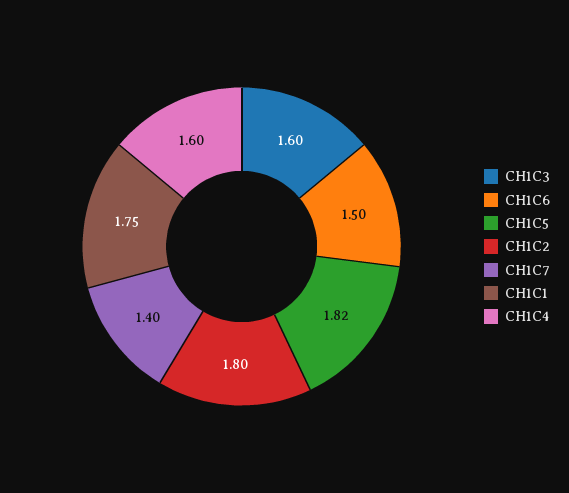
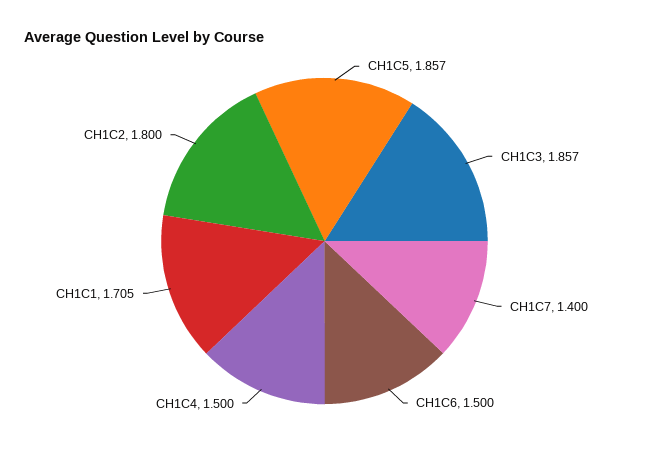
CH1C3: 1.6 -> 1.857
CH1C5: 1.82 -> 1.857
CH1C1: 1.75 -> 1.705
CH1C4: 1.6 -> 1.5

